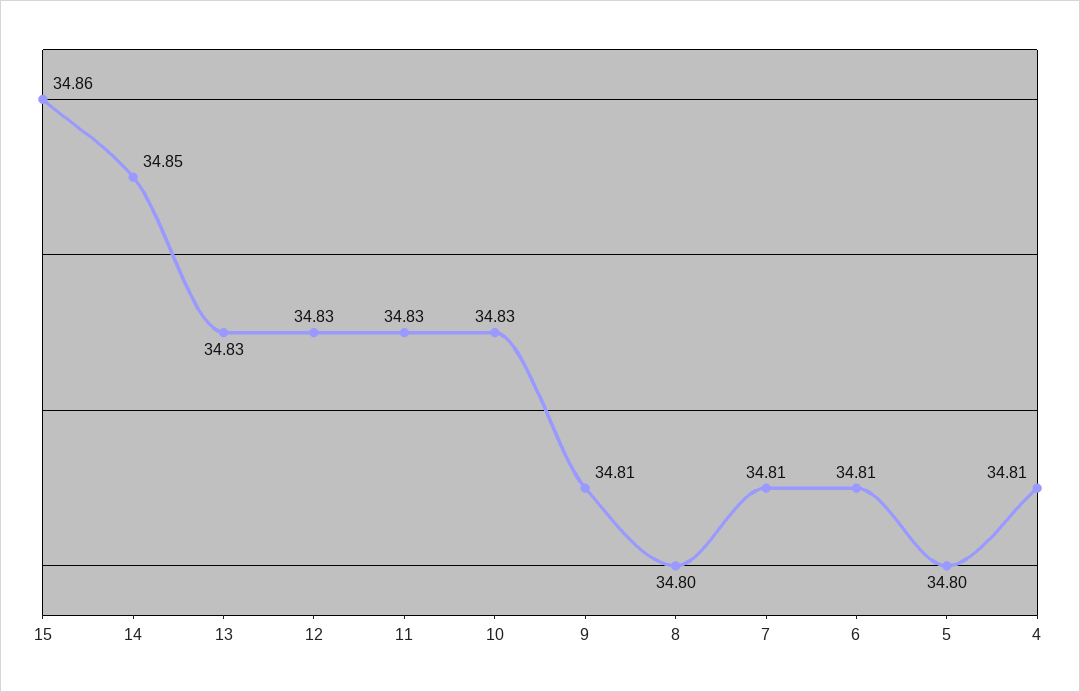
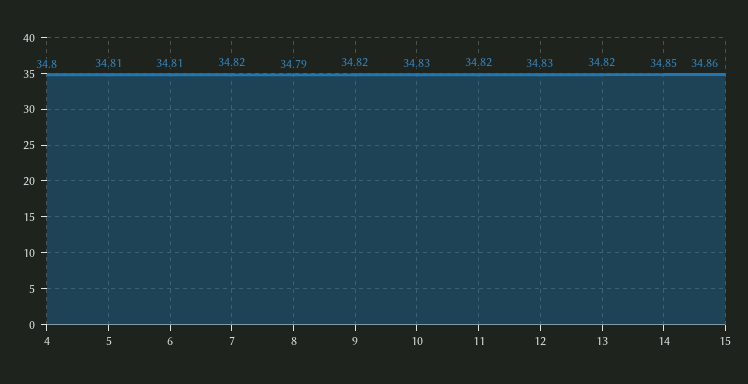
13: 34.83 -> 34.82
11: 34.83 -> 34.82
9: 34.81 -> 34.82
8: 34.8 -> 34.79
7: 34.81 -> 34.82
5: 34.8 -> 34.81
4: 34.81 -> 34.8

